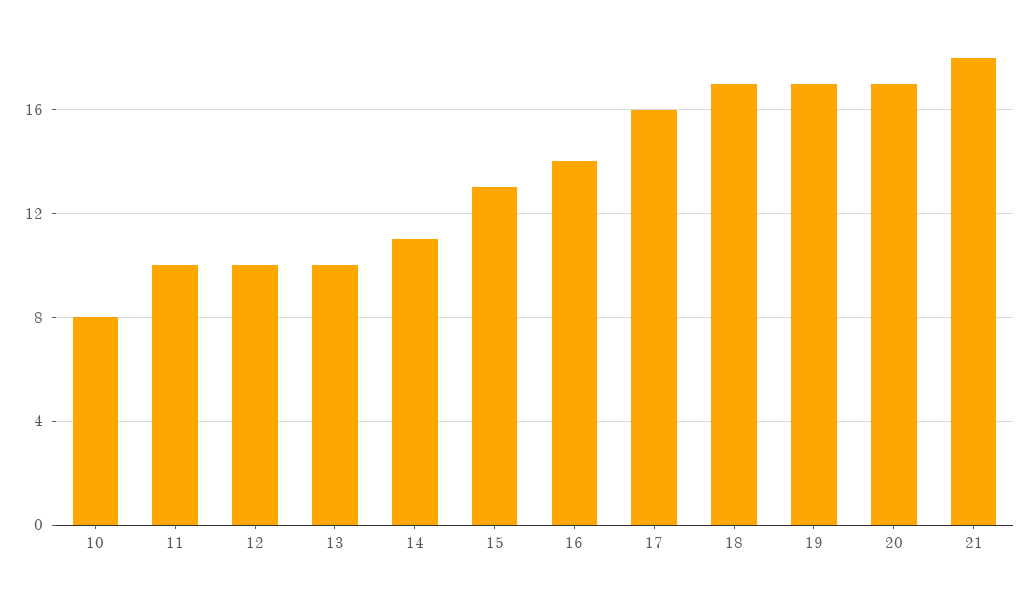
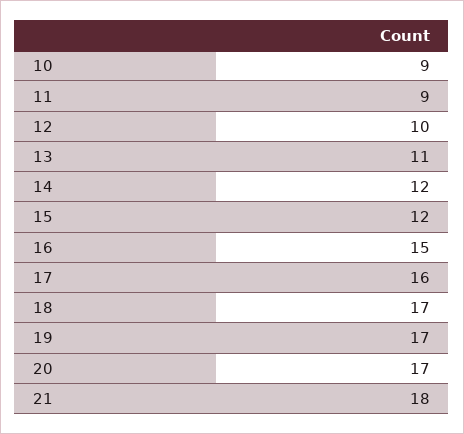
10: 8 -> 9
11: 10 -> 9
13: 10 -> 11
14: 11 -> 12
15: 13 -> 12
16: 14 -> 15

